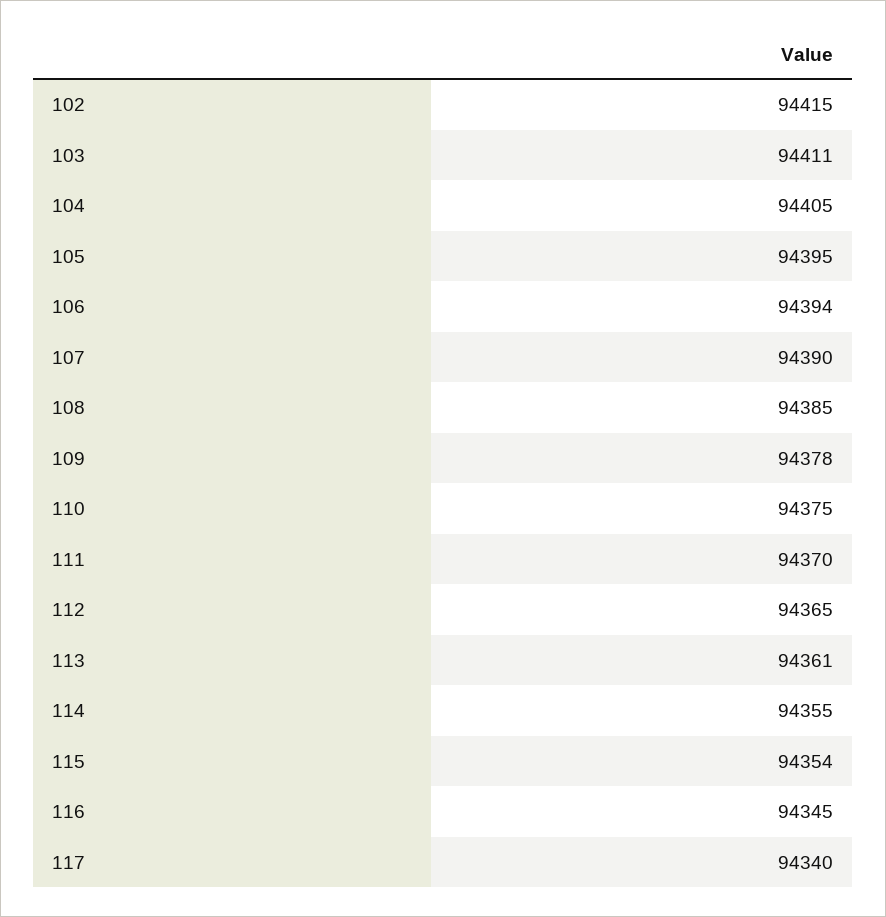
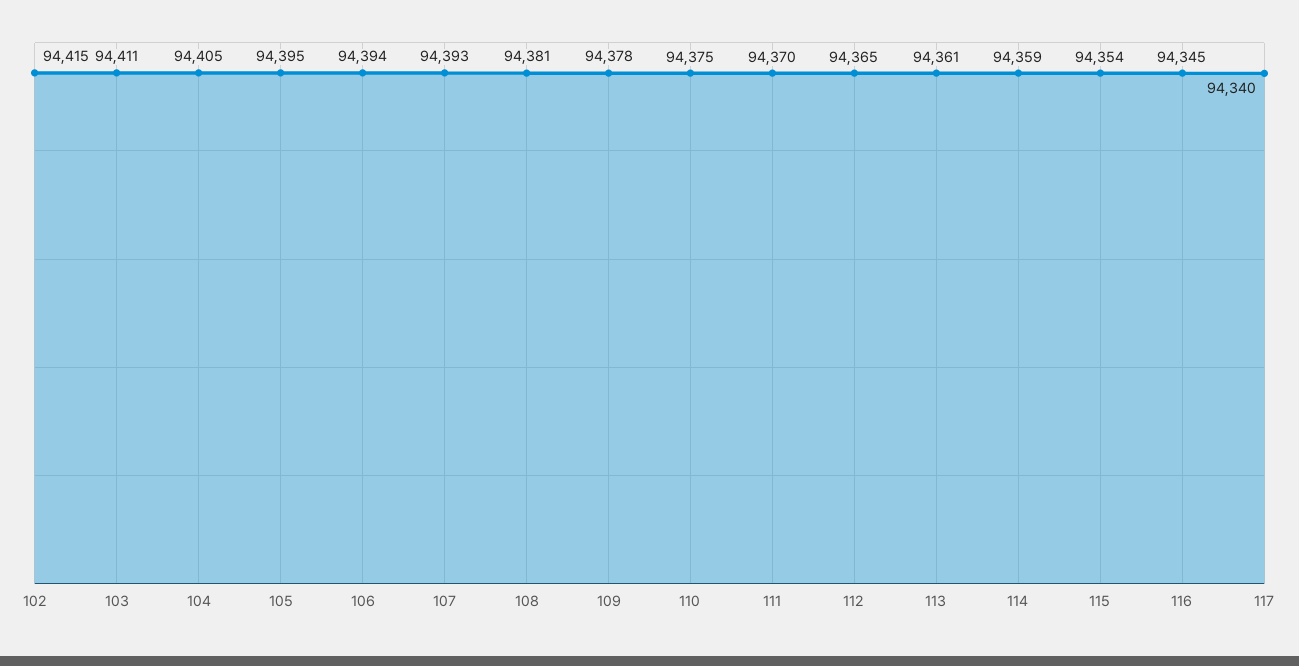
107: 94390 -> 94393
108: 94385 -> 94381
114: 94355 -> 94359

